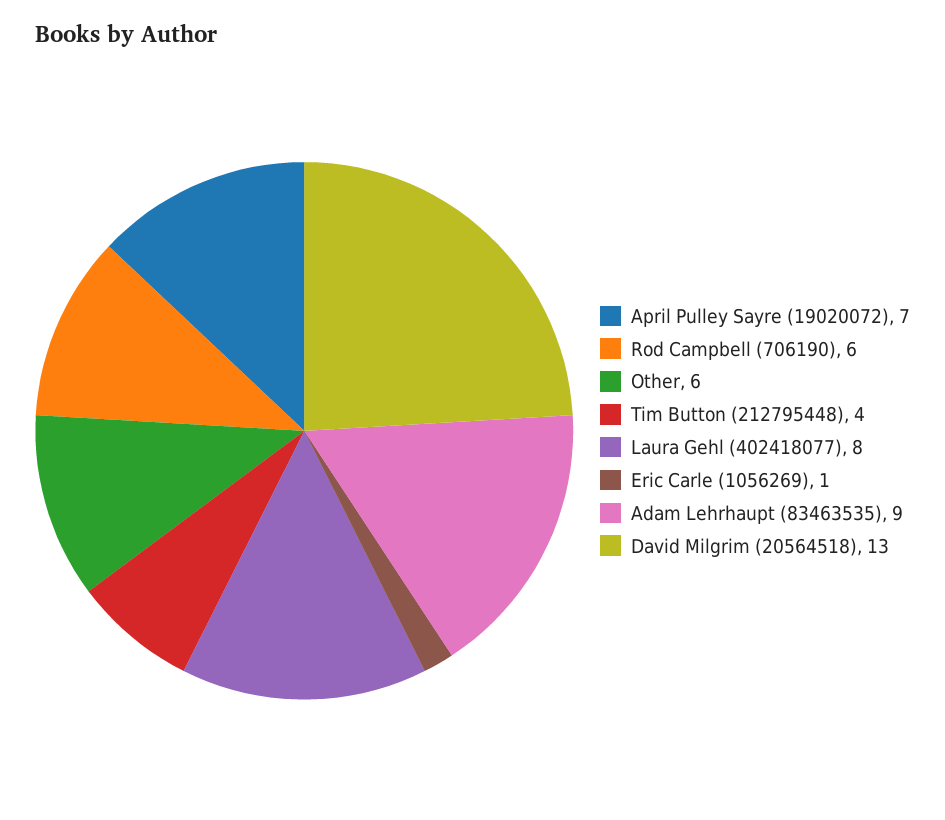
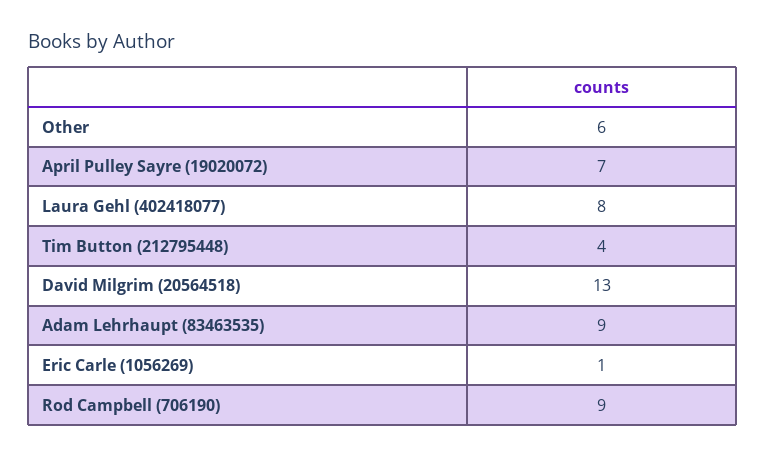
Rod Campbell (706190): 6 -> 9

